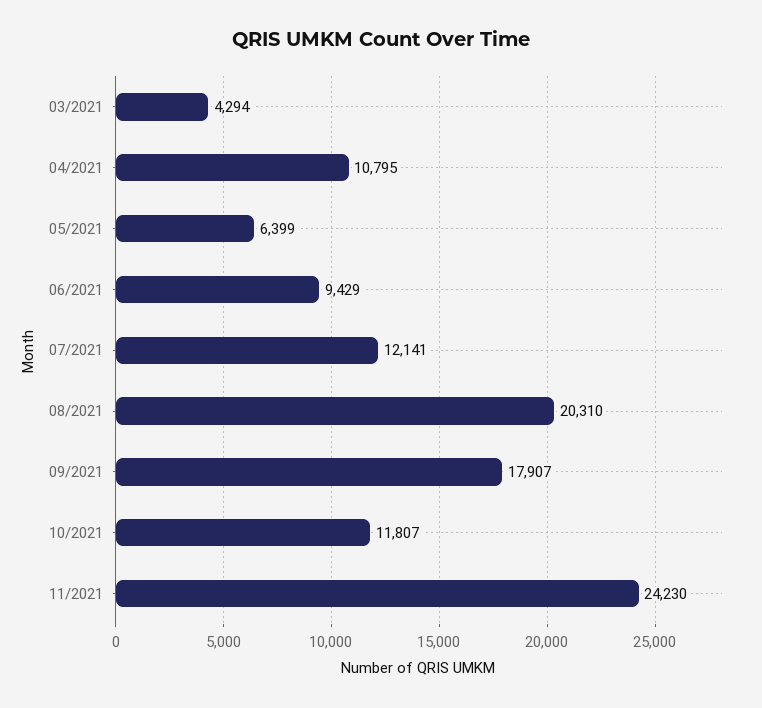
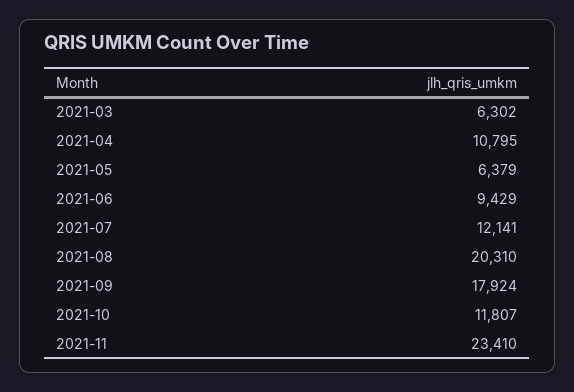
03/2021: 4294 -> 6302
05/2021: 6399 -> 6379
09/2021: 17907 -> 17924
11/2021: 24230 -> 23410

